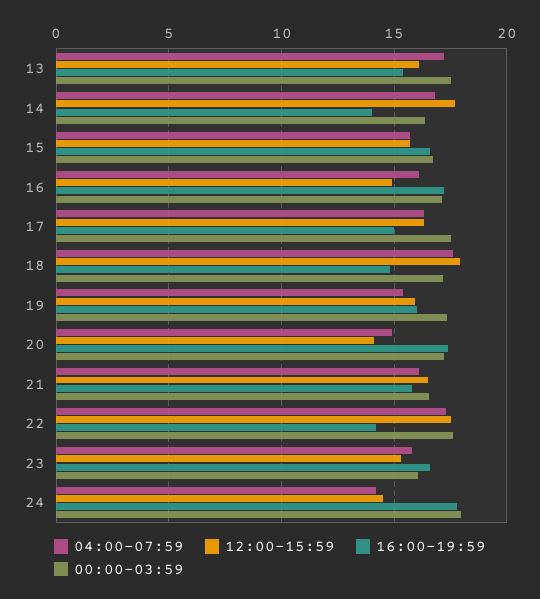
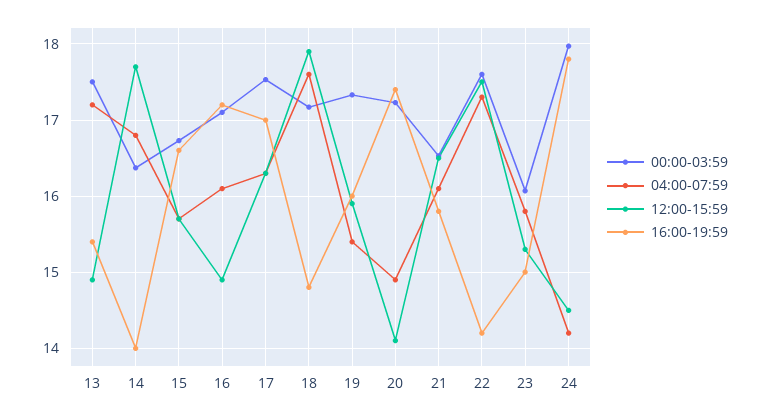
12:00-15:59, 13: 16 -> 14.9
16:00-19:59, 17: 15 -> 17
16:00-19:59, 23: 16.5 -> 15

